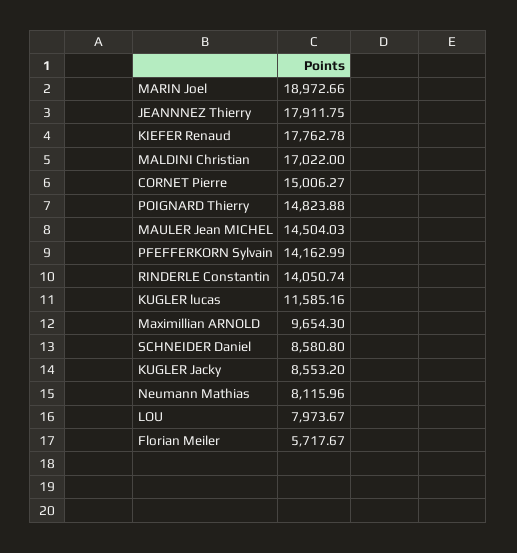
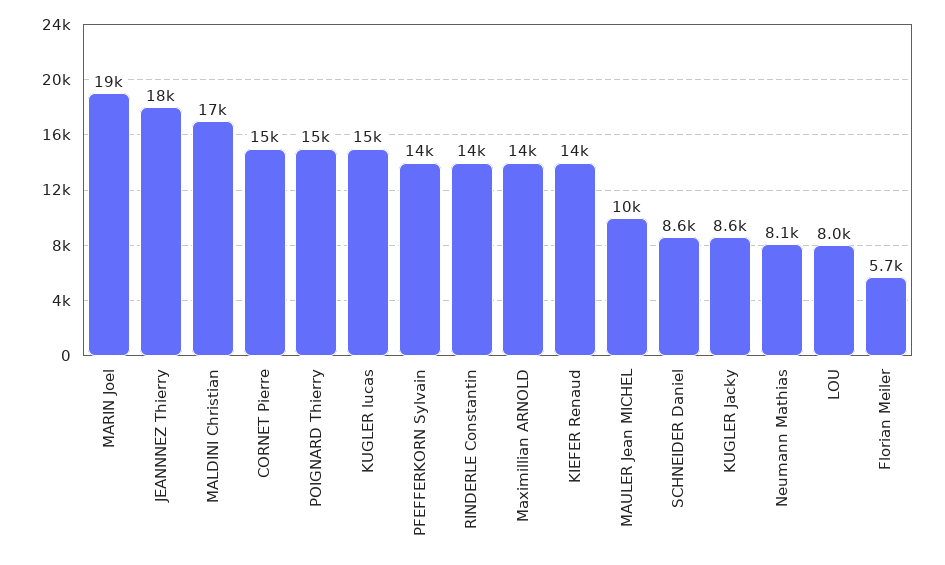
KIEFER Renaud: 17762.78 -> 14000
MAULER Jean MICHEL: 14504.03 -> 10000
KUGLER lucas: 11585.16 -> 15000
Maximillian ARNOLD: 9654.3 -> 14000

